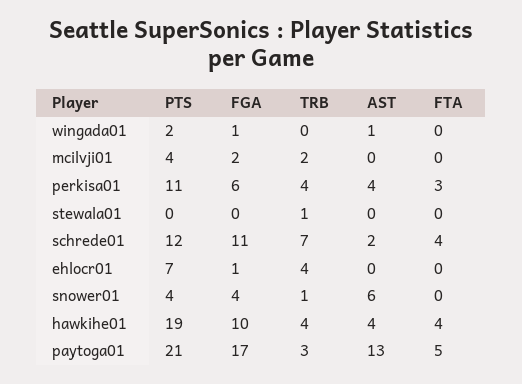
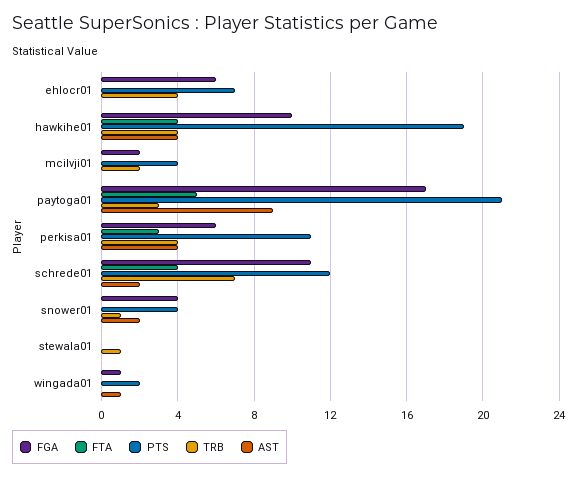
FGA, ehlocr01: 1 -> 6
AST, snower01: 6 -> 2
AST, paytoga01: 13 -> 9

